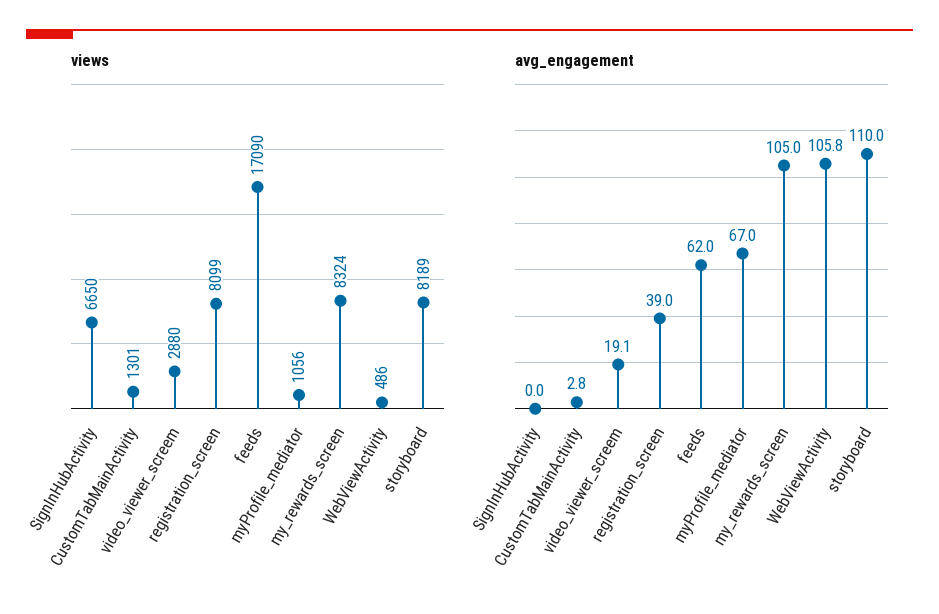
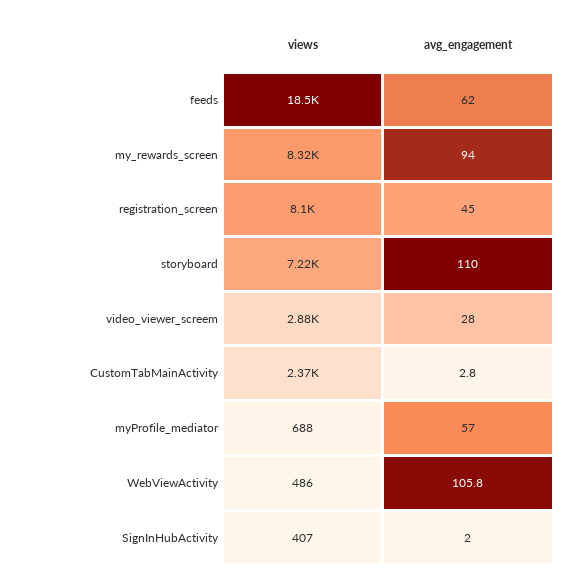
views, SignInHubActivity: 6650 -> 407
views, CustomTabMainActivity: 1301 -> 2370
views, feeds: 17090 -> 18500
views, myProfile_mediator: 1056 -> 688
views, storyboard: 8189 -> 7220
avg_engagement, SignInHubActivity: 0 -> 2
avg_engagement, video_viewer_screem: 19.1 -> 28
avg_engagement, registration_screen: 39 -> 45
avg_engagement, myProfile_mediator: 67 -> 57
avg_engagement, my_rewards_screen: 105 -> 94

